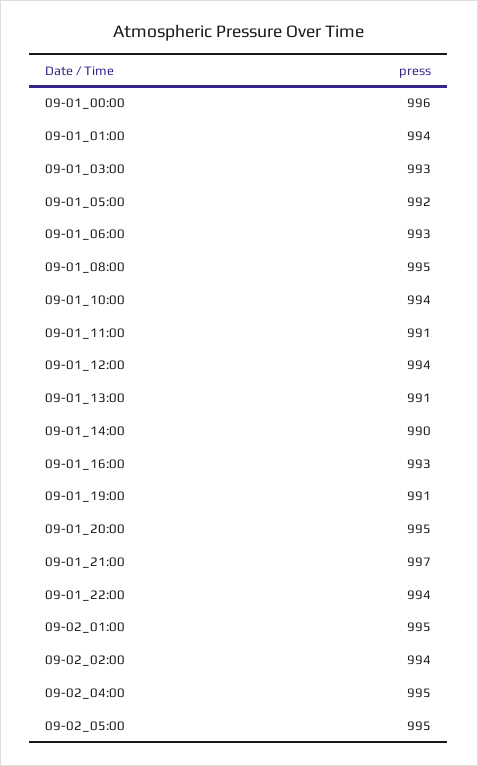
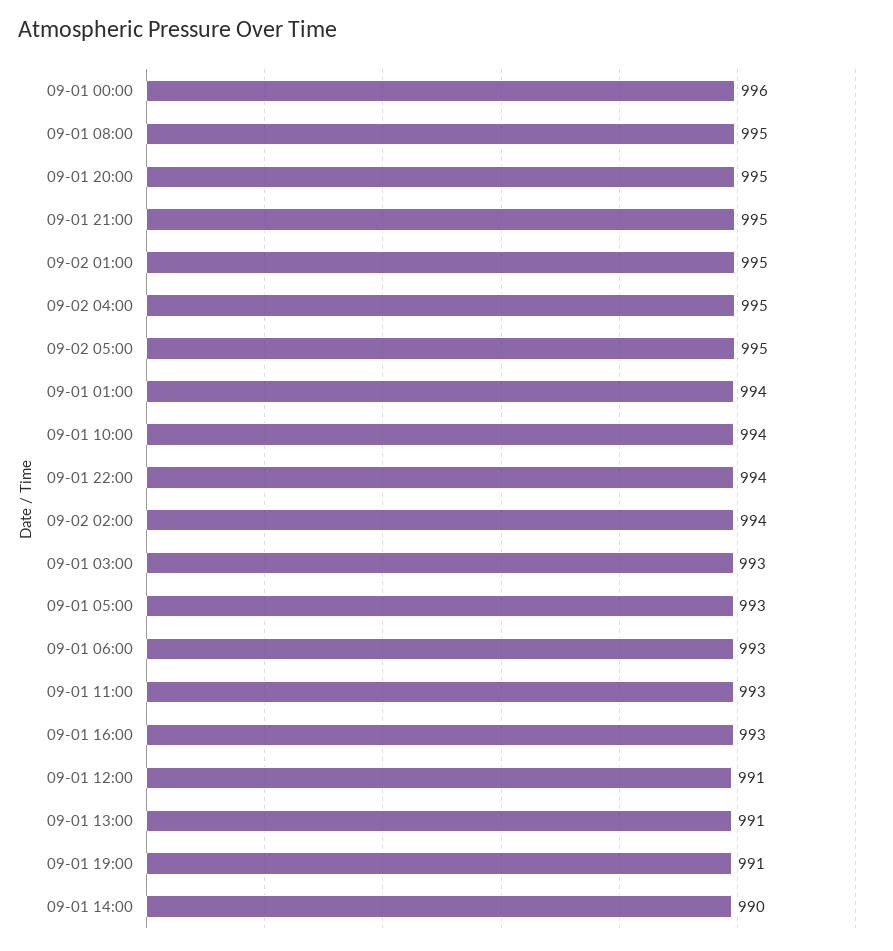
09-01_05:00: 992 -> 993
09-01_11:00: 991 -> 993
09-01_12:00: 994 -> 991
09-01_21:00: 997 -> 995

